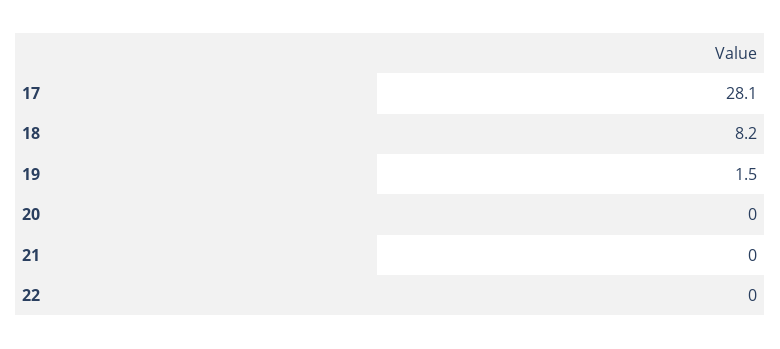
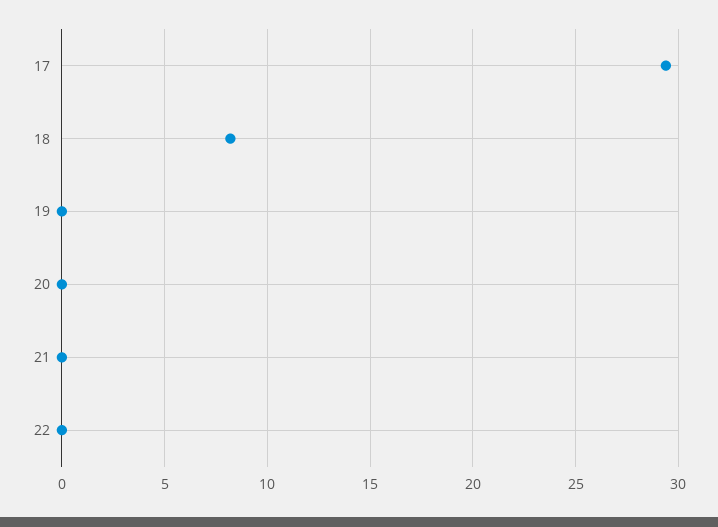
17: 28.1 -> 29.5
19: 1.5 -> 0

